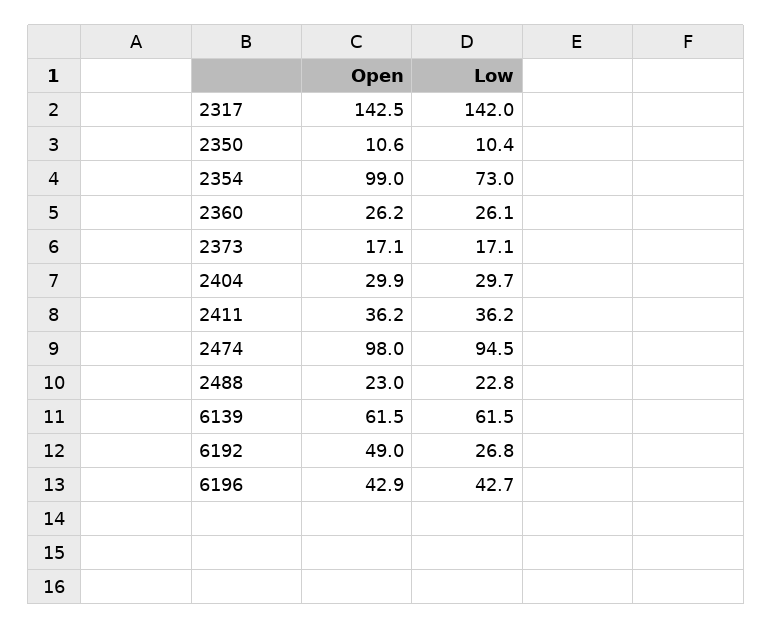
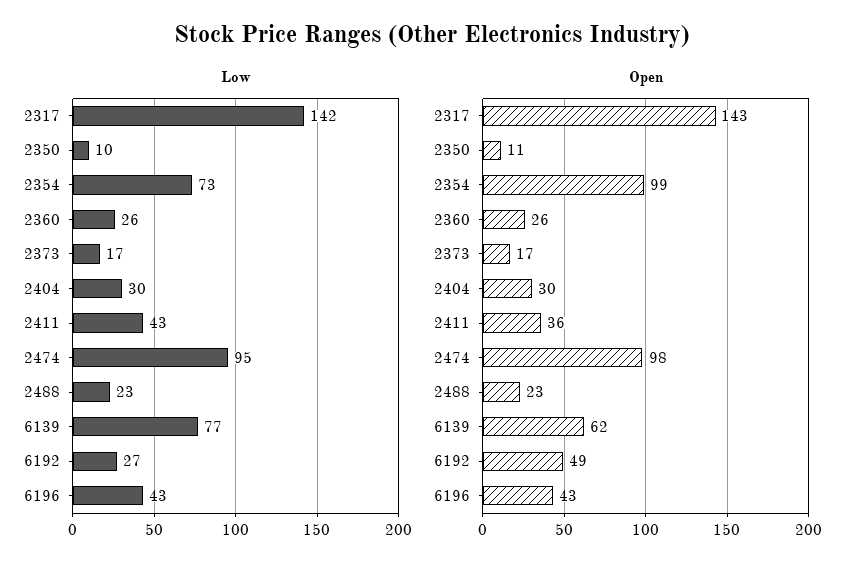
Low, 2411: 36.2 -> 43
Low, 6139: 61.5 -> 77

